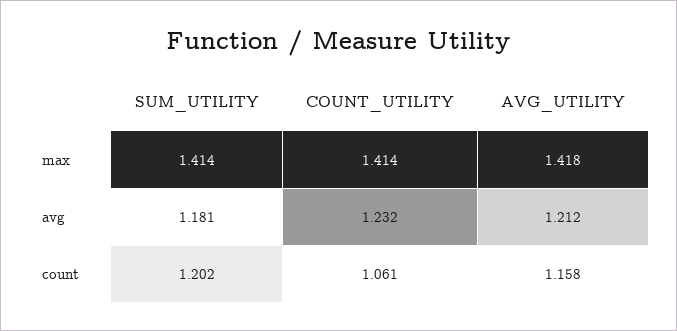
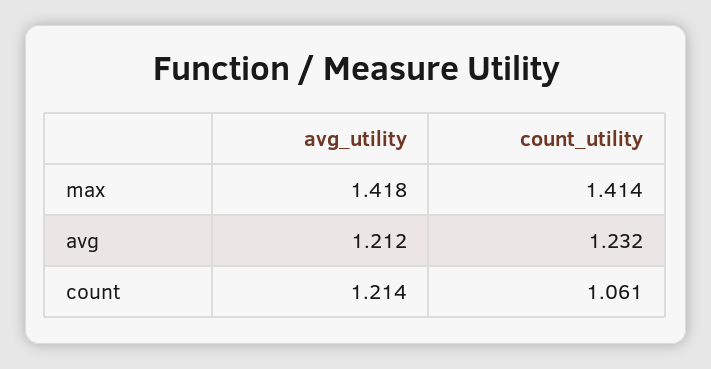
SUM_UTILITY, max: 1.414 -> none
SUM_UTILITY, avg: 1.181 -> none
SUM_UTILITY, count: 1.202 -> none
AVG_UTILITY, count: 1.158 -> 1.214

